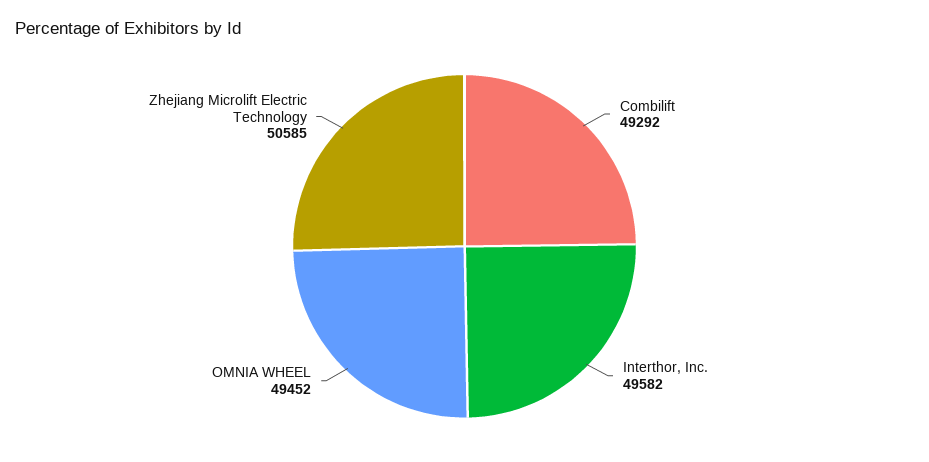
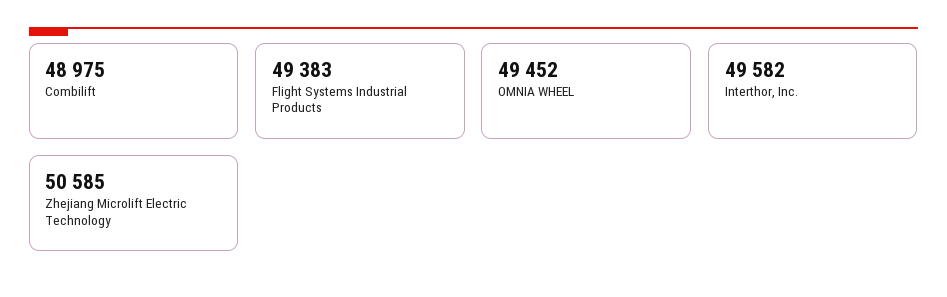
Combilift: 49292 -> 48975
Flight Systems Industrial Products: none -> 49383

